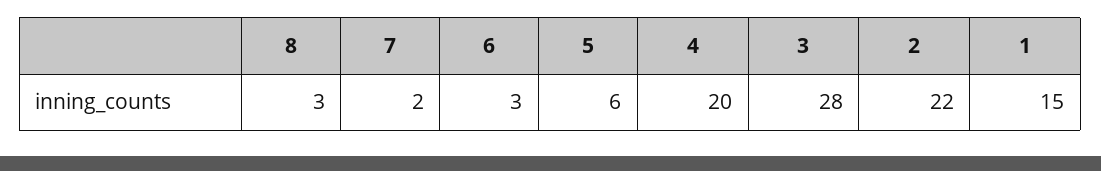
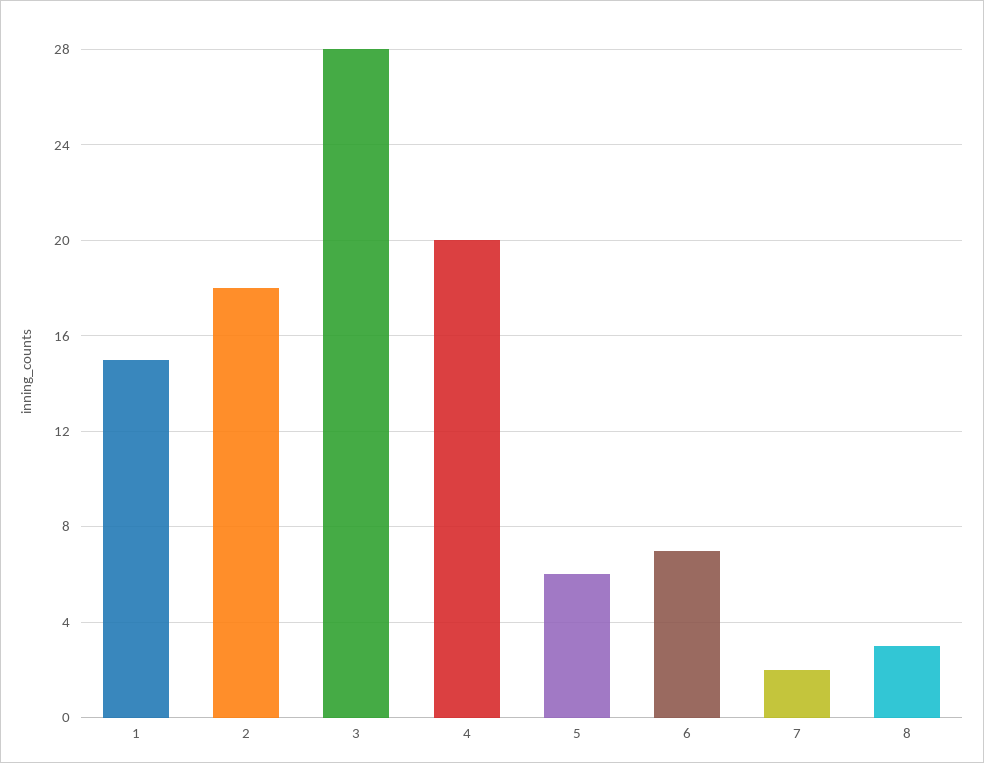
6: 3 -> 7
2: 22 -> 18

